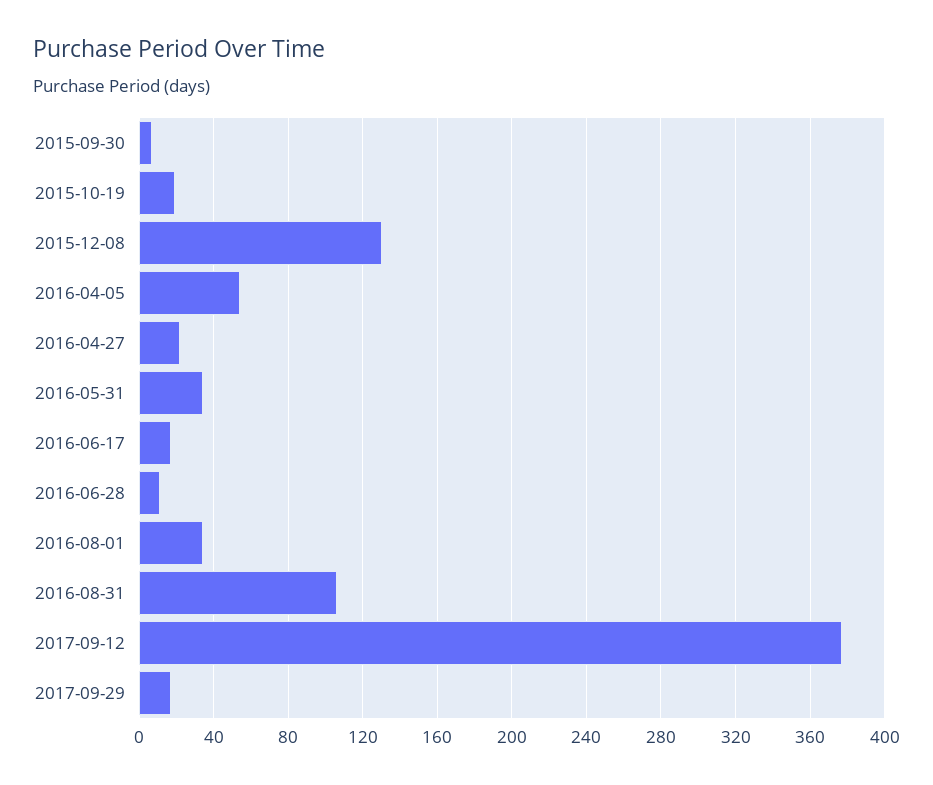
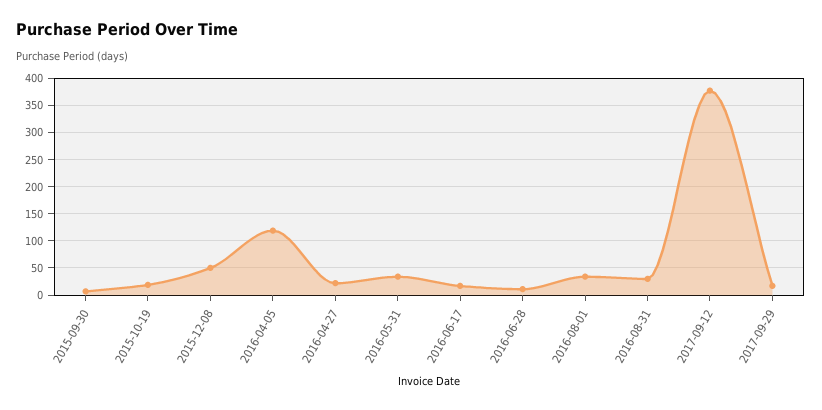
2015-12-08: 130 -> 50
2016-04-05: 55 -> 125
2016-08-31: 105 -> 25

